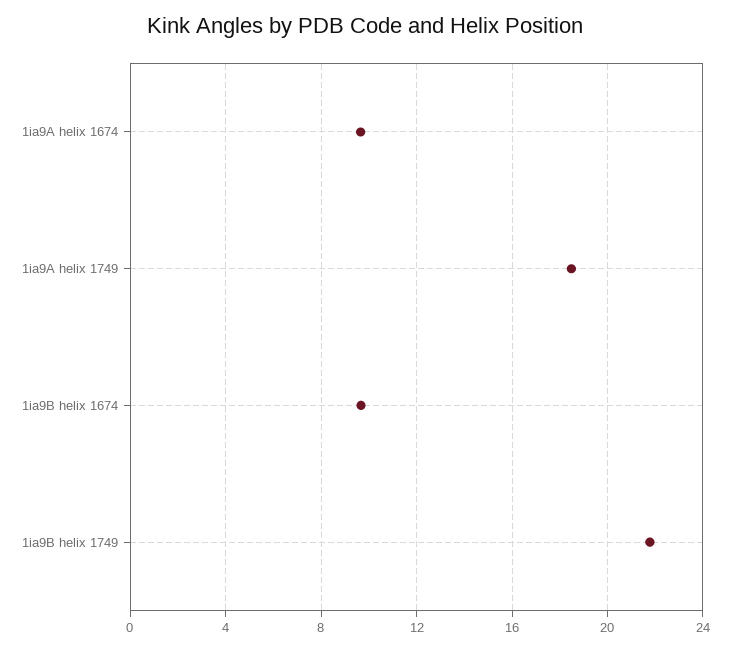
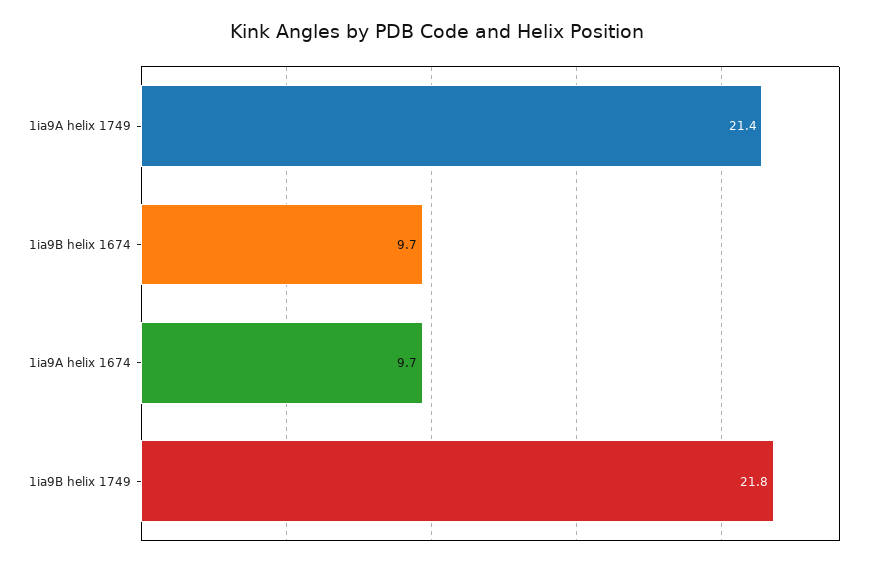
1ia9A helix 1749: 18.5 -> 21.4

